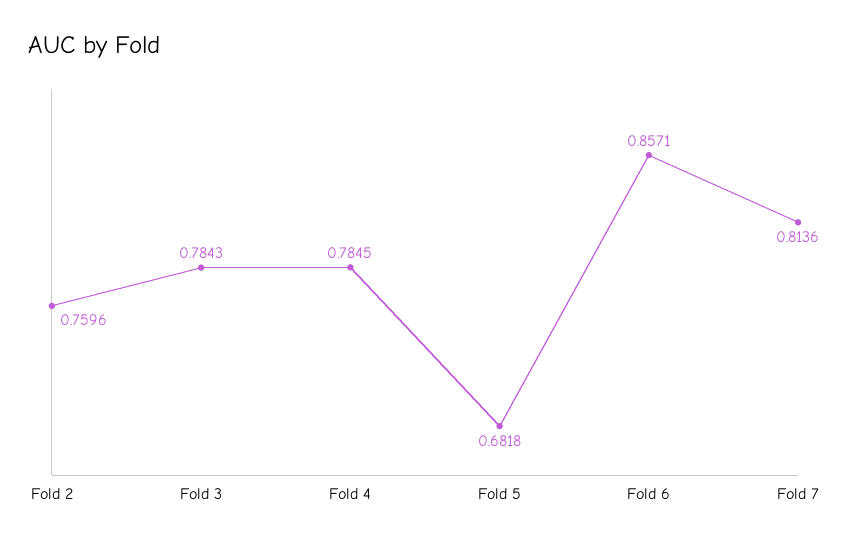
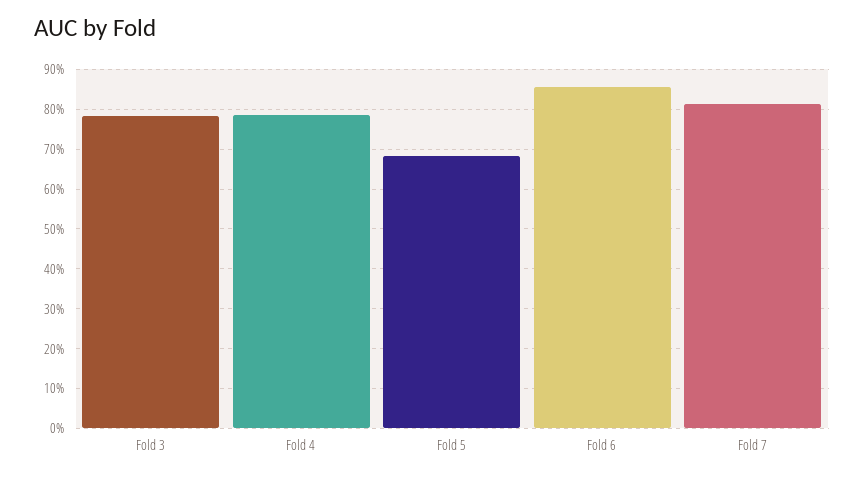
Fold 2: 0.7596 -> none

